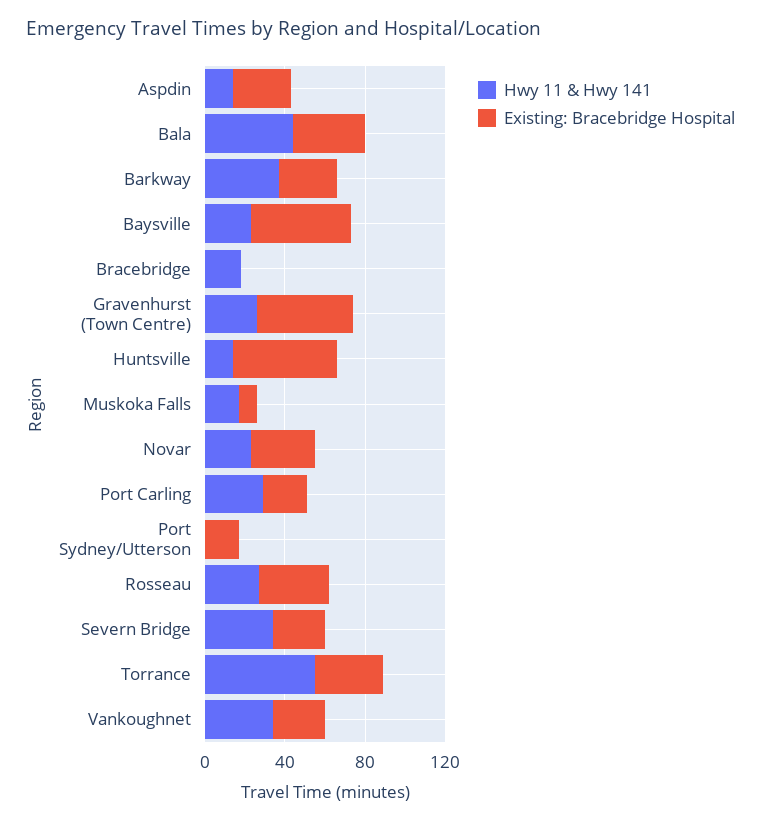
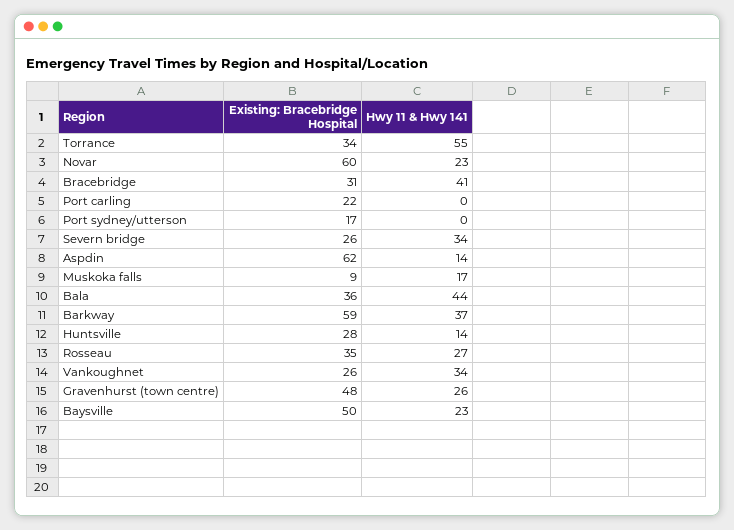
Existing: Bracebridge Hospital, Aspdin: 30 -> 62
Existing: Bracebridge Hospital, Barkway: 30 -> 59
Hwy 11 & Hwy 141, Bracebridge: 20 -> 41
Existing: Bracebridge Hospital, Bracebridge: 0 -> 31
Existing: Bracebridge Hospital, Huntsville: 50 -> 28
Existing: Bracebridge Hospital, Novar: 30 -> 60
Hwy 11 & Hwy 141, Port Carling: 30 -> 0

